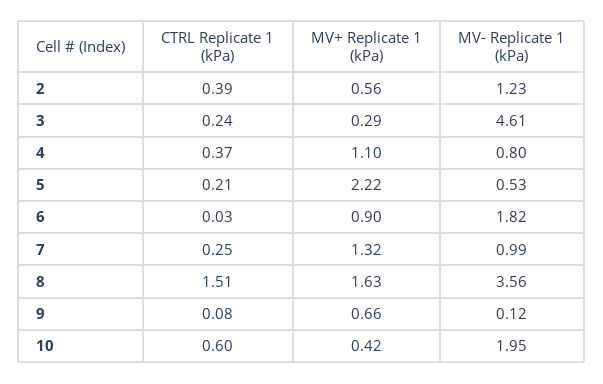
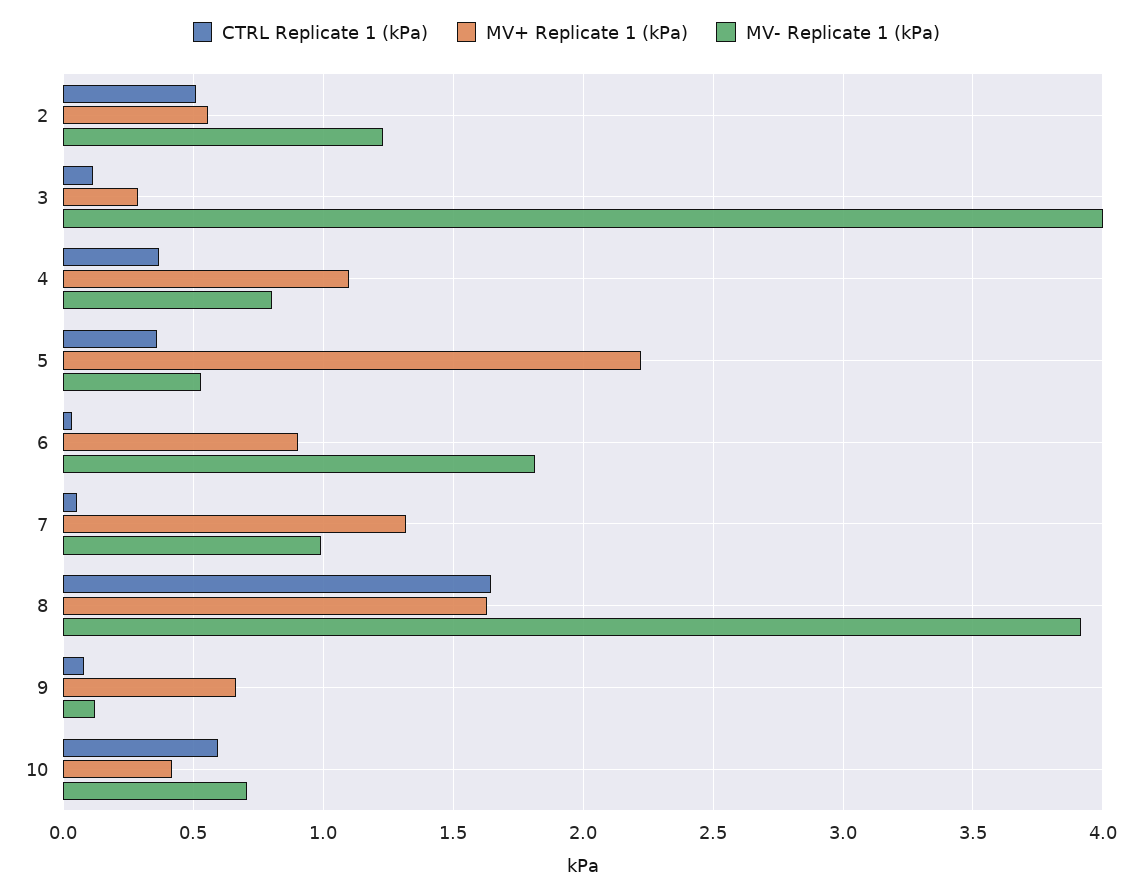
CTRL Replicate 1 (kPa), 2: 0.39 -> 0.5
CTRL Replicate 1 (kPa), 3: 0.24 -> 0.1
MV- Replicate 1 (kPa), 3: 4.61 -> 4
CTRL Replicate 1 (kPa), 5: 0.21 -> 0.35
CTRL Replicate 1 (kPa), 7: 0.25 -> 0.05
CTRL Replicate 1 (kPa), 8: 1.51 -> 1.65
MV- Replicate 1 (kPa), 8: 3.56 -> 3.9
MV- Replicate 1 (kPa), 10: 1.95 -> 0.7

